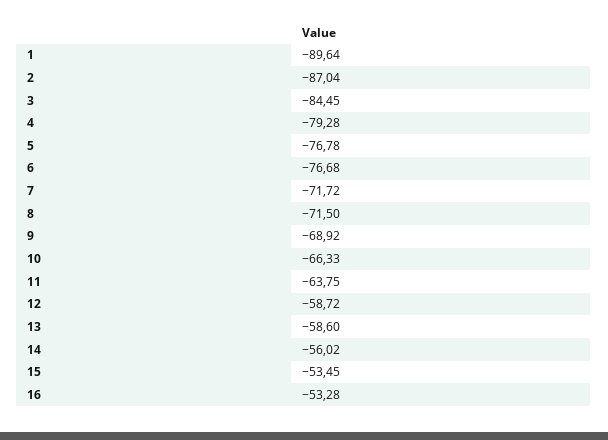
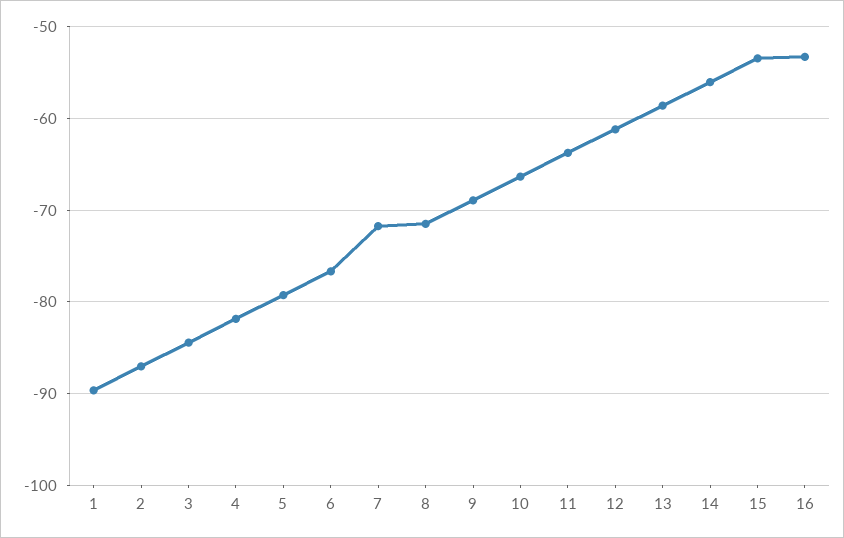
4: -79.28 -> -82
5: -76.78 -> -79
12: -58.72 -> -61

